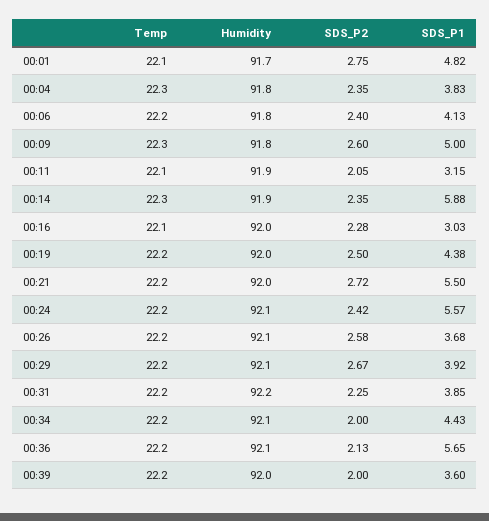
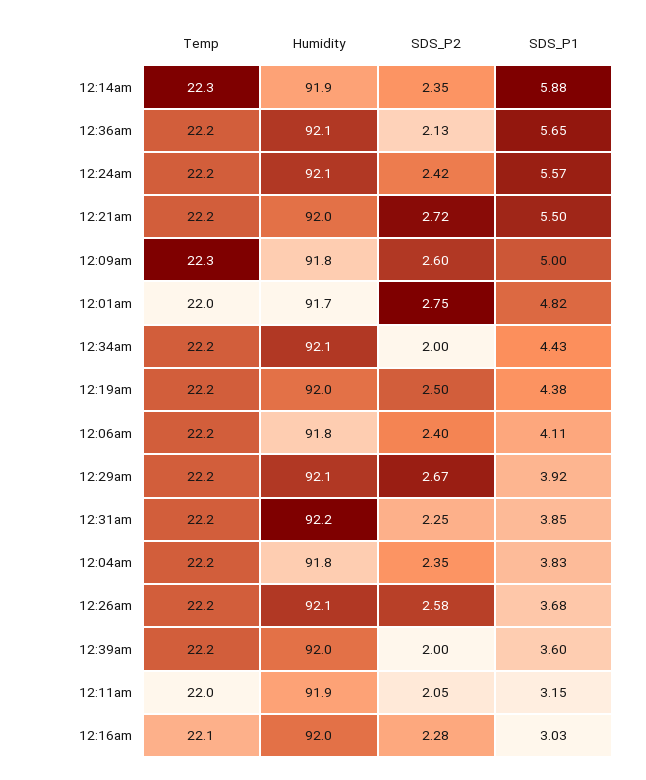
Temp, 00:01: 22.1 -> 22
Temp, 00:04: 22.3 -> 22.2
SDS_P1, 00:06: 4.13 -> 4.11
Temp, 00:11: 22.1 -> 22

